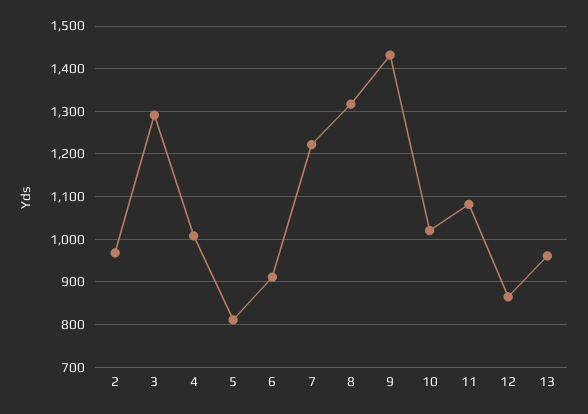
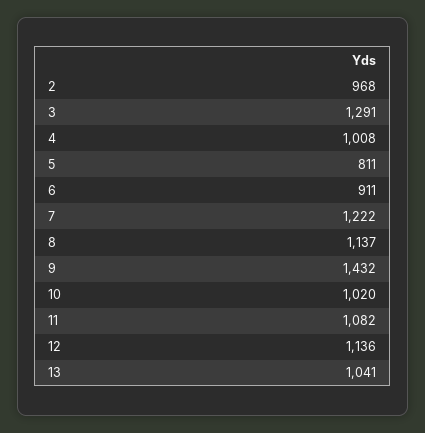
8: 1320 -> 1137
12: 860 -> 1136
13: 960 -> 1041

